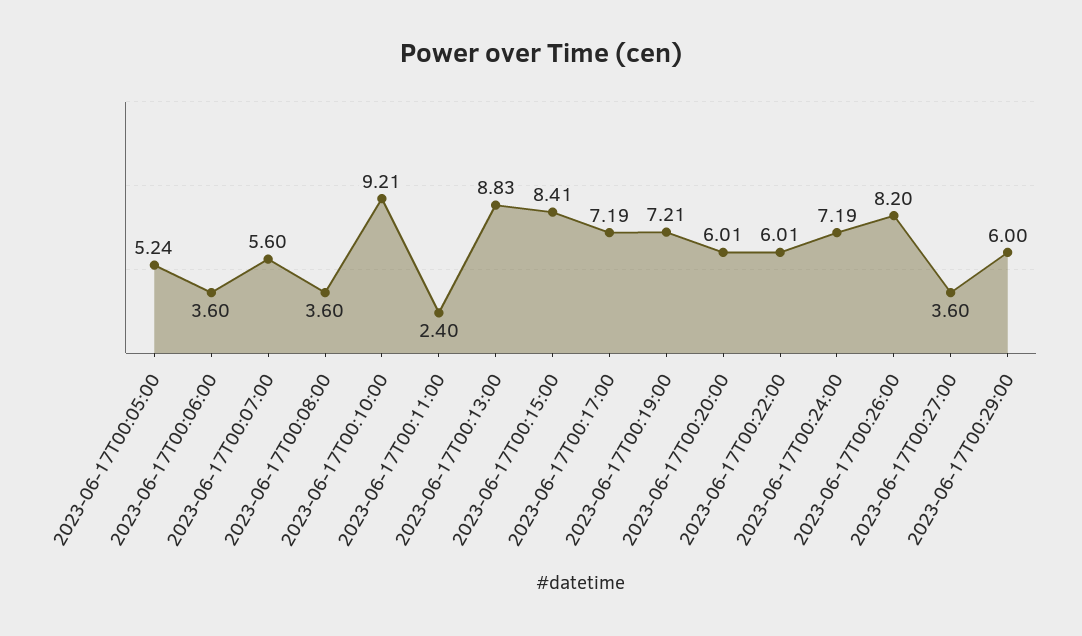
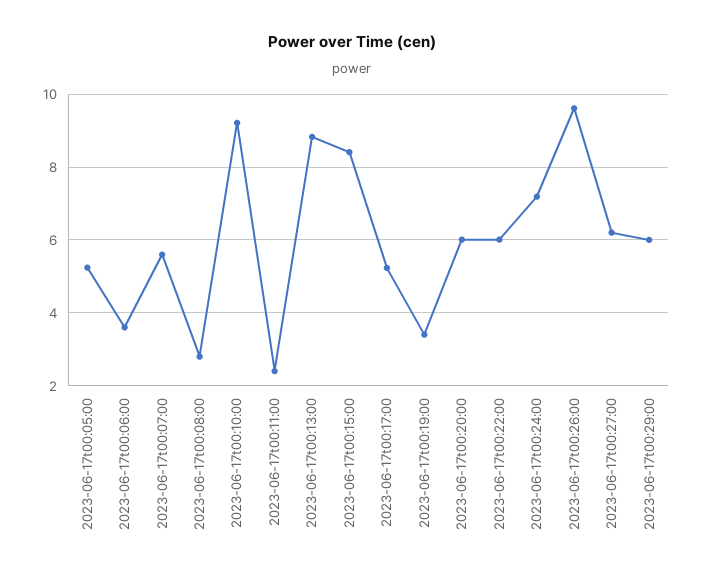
2023-06-17T00:08:00: 3.6 -> 2.8
2023-06-17T00:17:00: 7.19 -> 5.2
2023-06-17T00:19:00: 7.21 -> 3.4
2023-06-17T00:26:00: 8.2 -> 9.6
2023-06-17T00:27:00: 3.6 -> 6.2

